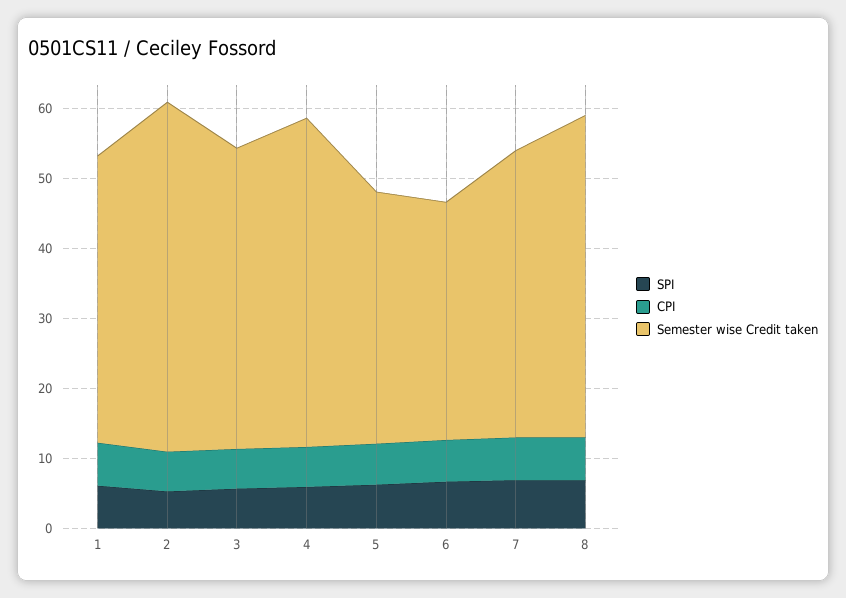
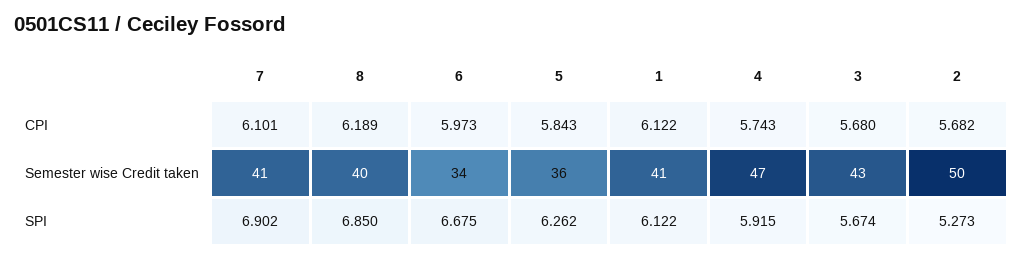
Semester wise Credit taken, 8: 46 -> 40

